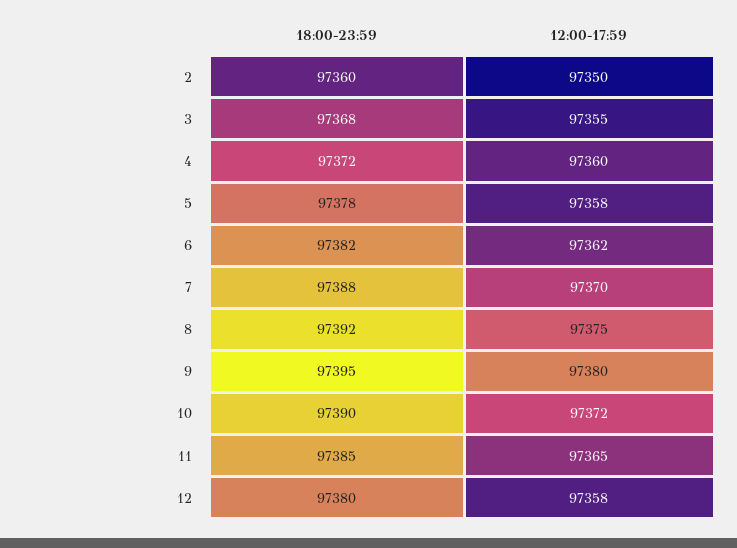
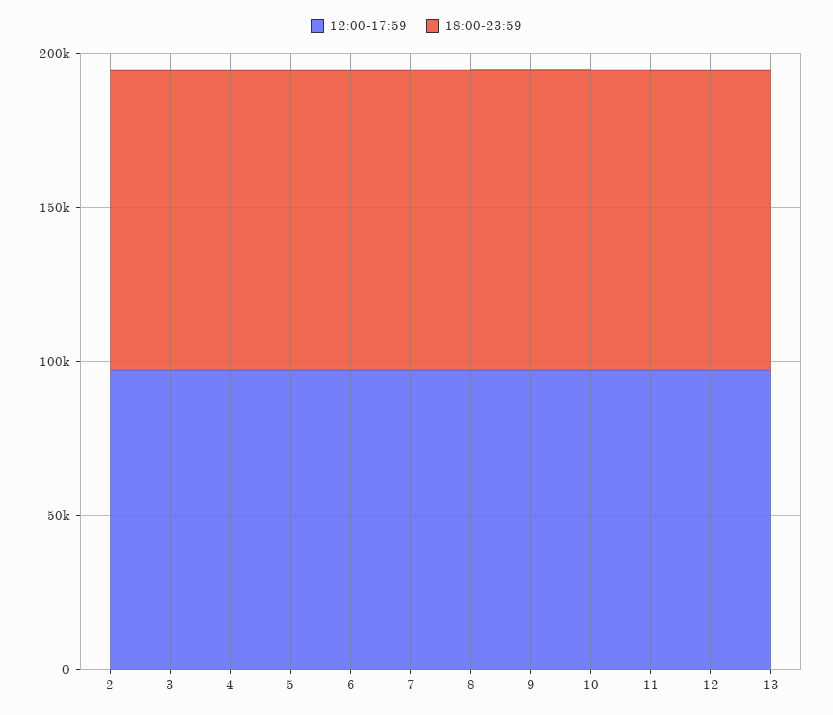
12:00-17:59, 13: none -> 100000
18:00-23:59, 13: none -> 100000

